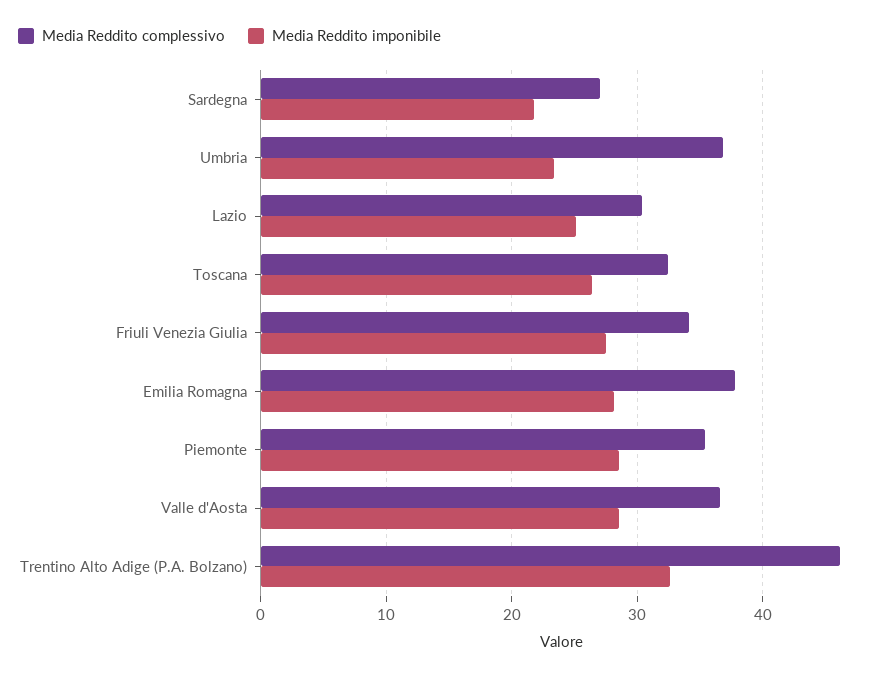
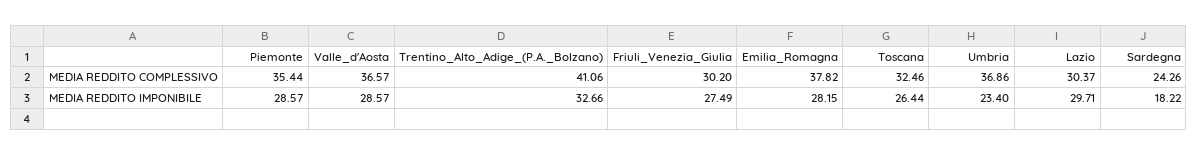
Media Reddito complessivo, Sardegna: 27 -> 24.26
Media Reddito imponibile, Sardegna: 22 -> 18.22
Media Reddito imponibile, Lazio: 25 -> 29.71
Media Reddito complessivo, Friuli Venezia Giulia: 34 -> 30.2
Media Reddito complessivo, Trentino Alto Adige (P.A. Bolzano): 46 -> 41.06

